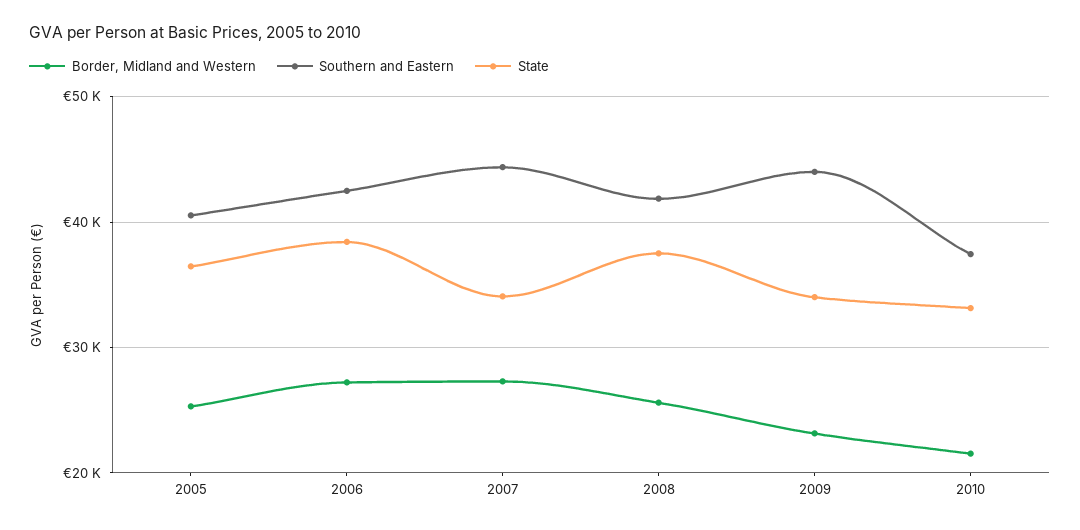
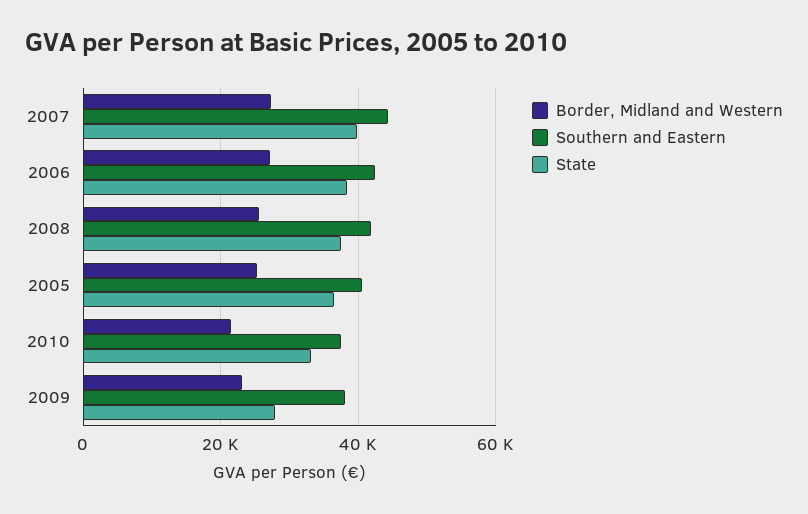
State, 2007: 34000 -> 40000
Southern and Eastern, 2009: 44000 -> 38000
State, 2009: 34000 -> 28000

